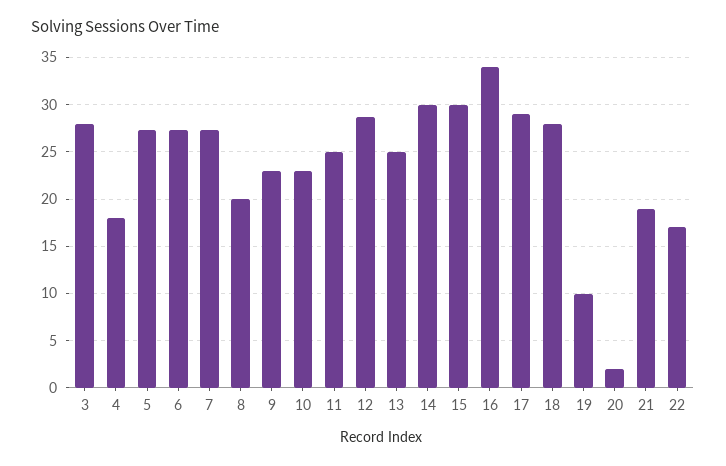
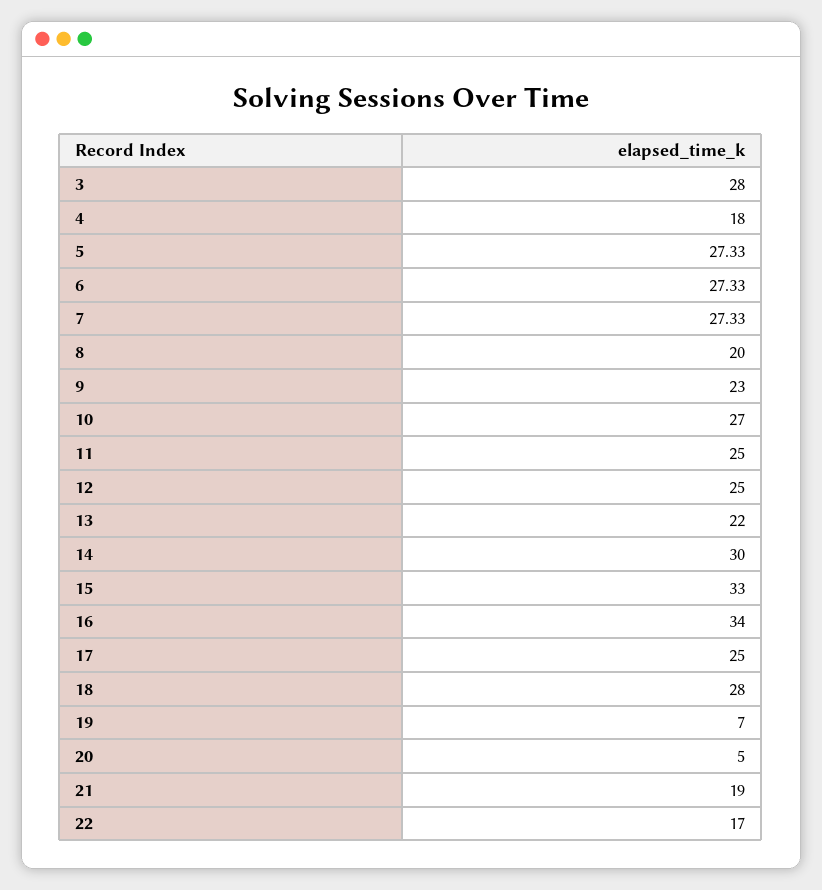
10: 23 -> 27
12: 29 -> 25
13: 25 -> 22
15: 30 -> 33
17: 29 -> 25
19: 10 -> 7
20: 2 -> 5

